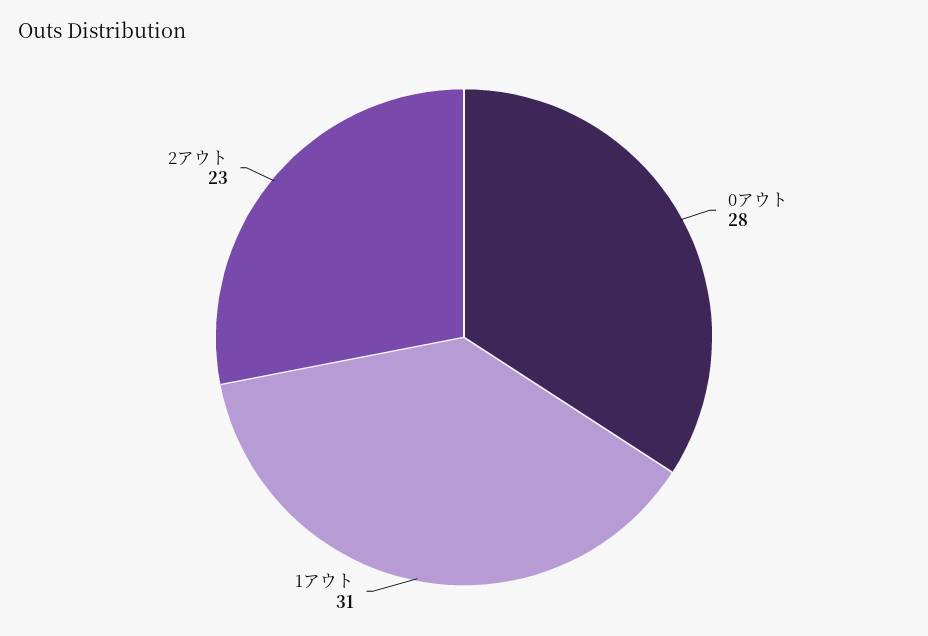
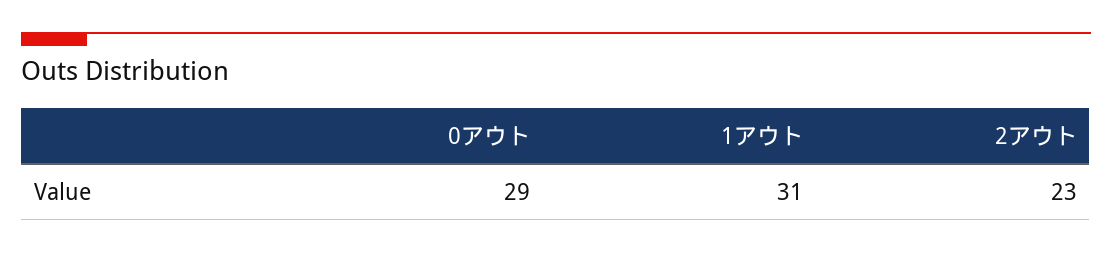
0アウト: 28 -> 29

